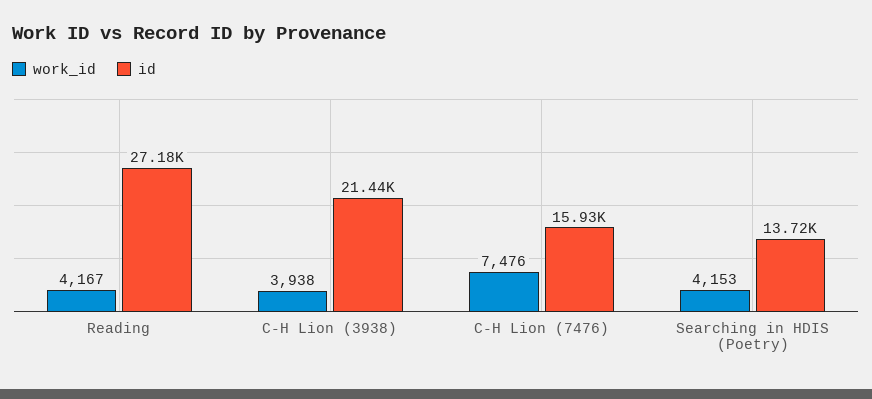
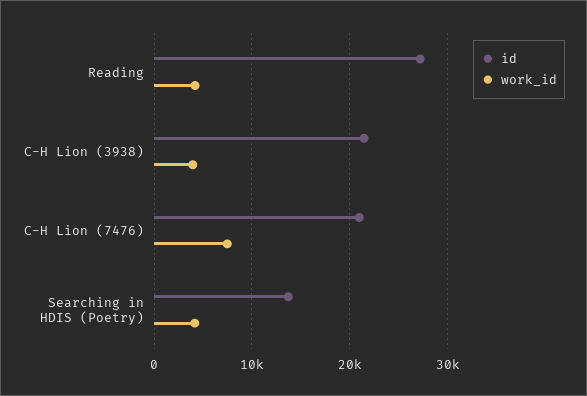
id, C-H Lion (7476): 15930 -> 21000

